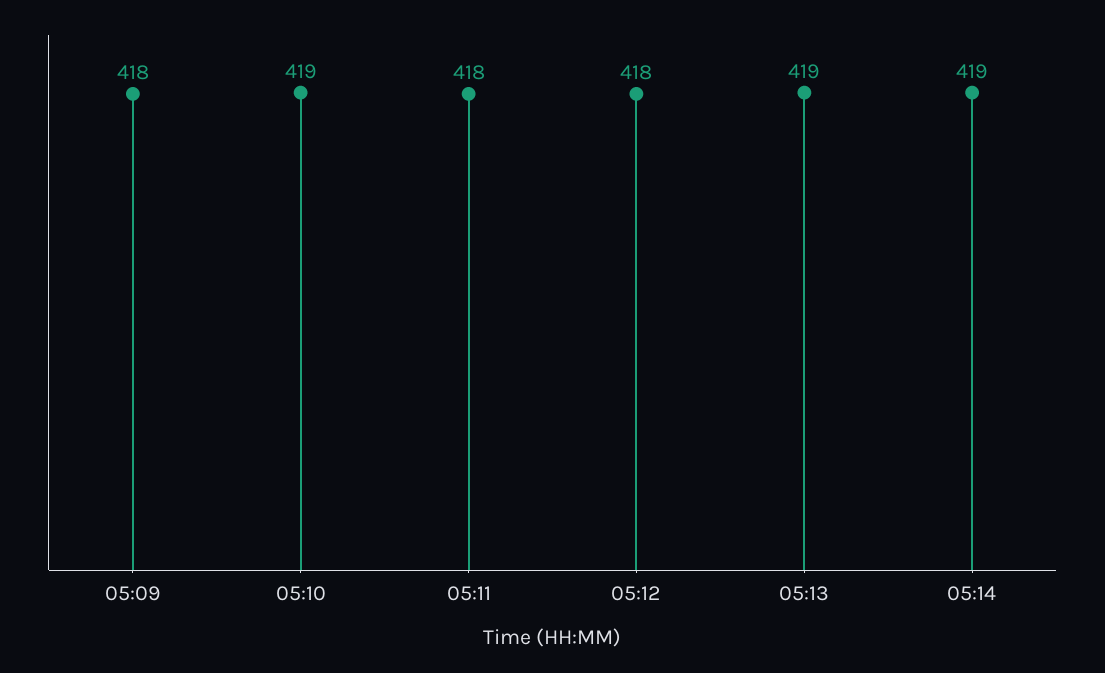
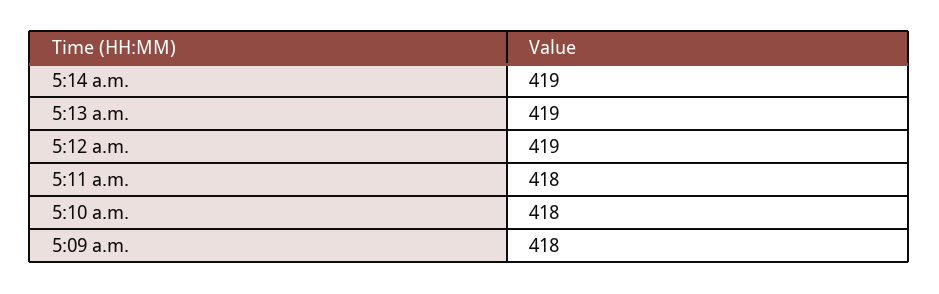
05:10: 419 -> 418
05:12: 418 -> 419

